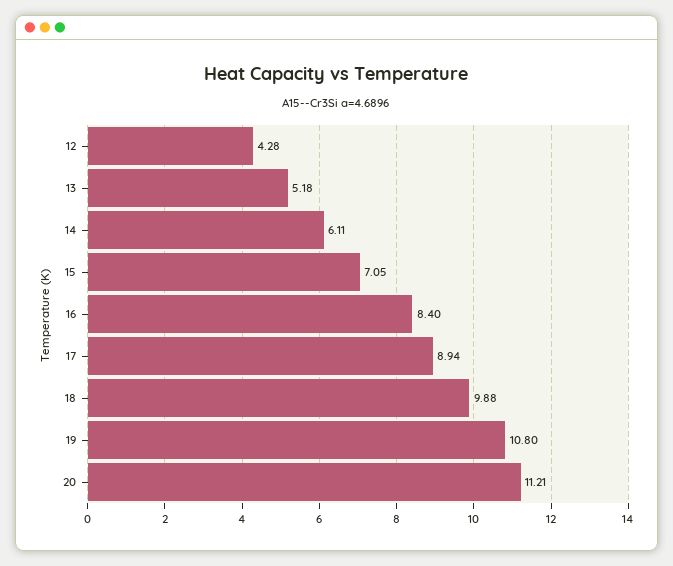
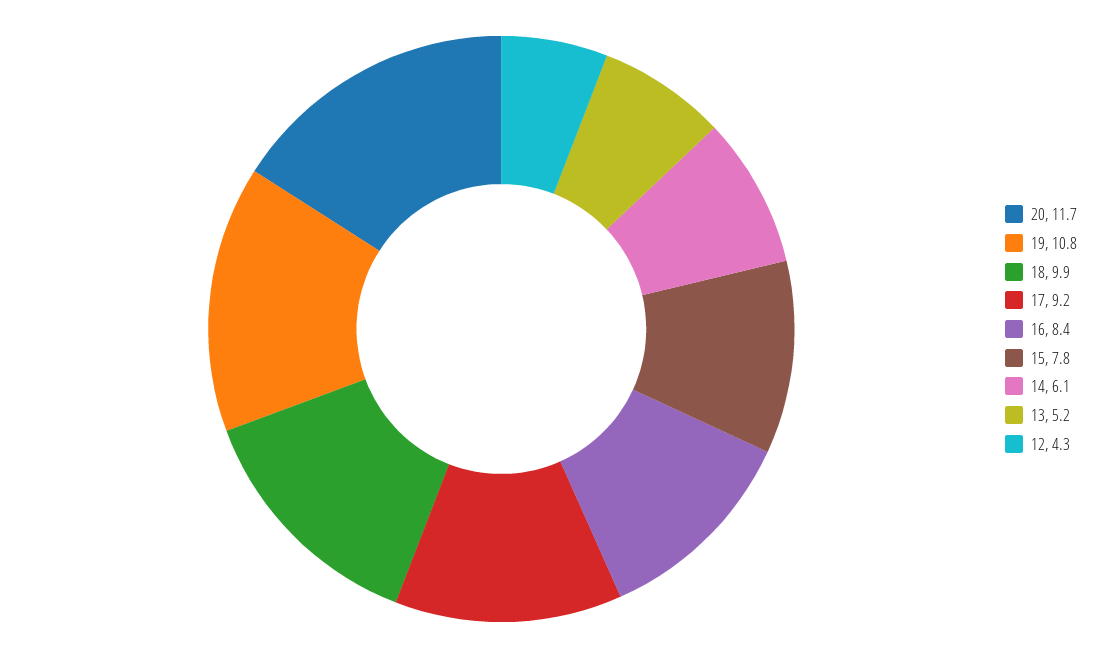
15: 7.05 -> 7.8
17: 8.94 -> 9.2
20: 11.21 -> 11.7

